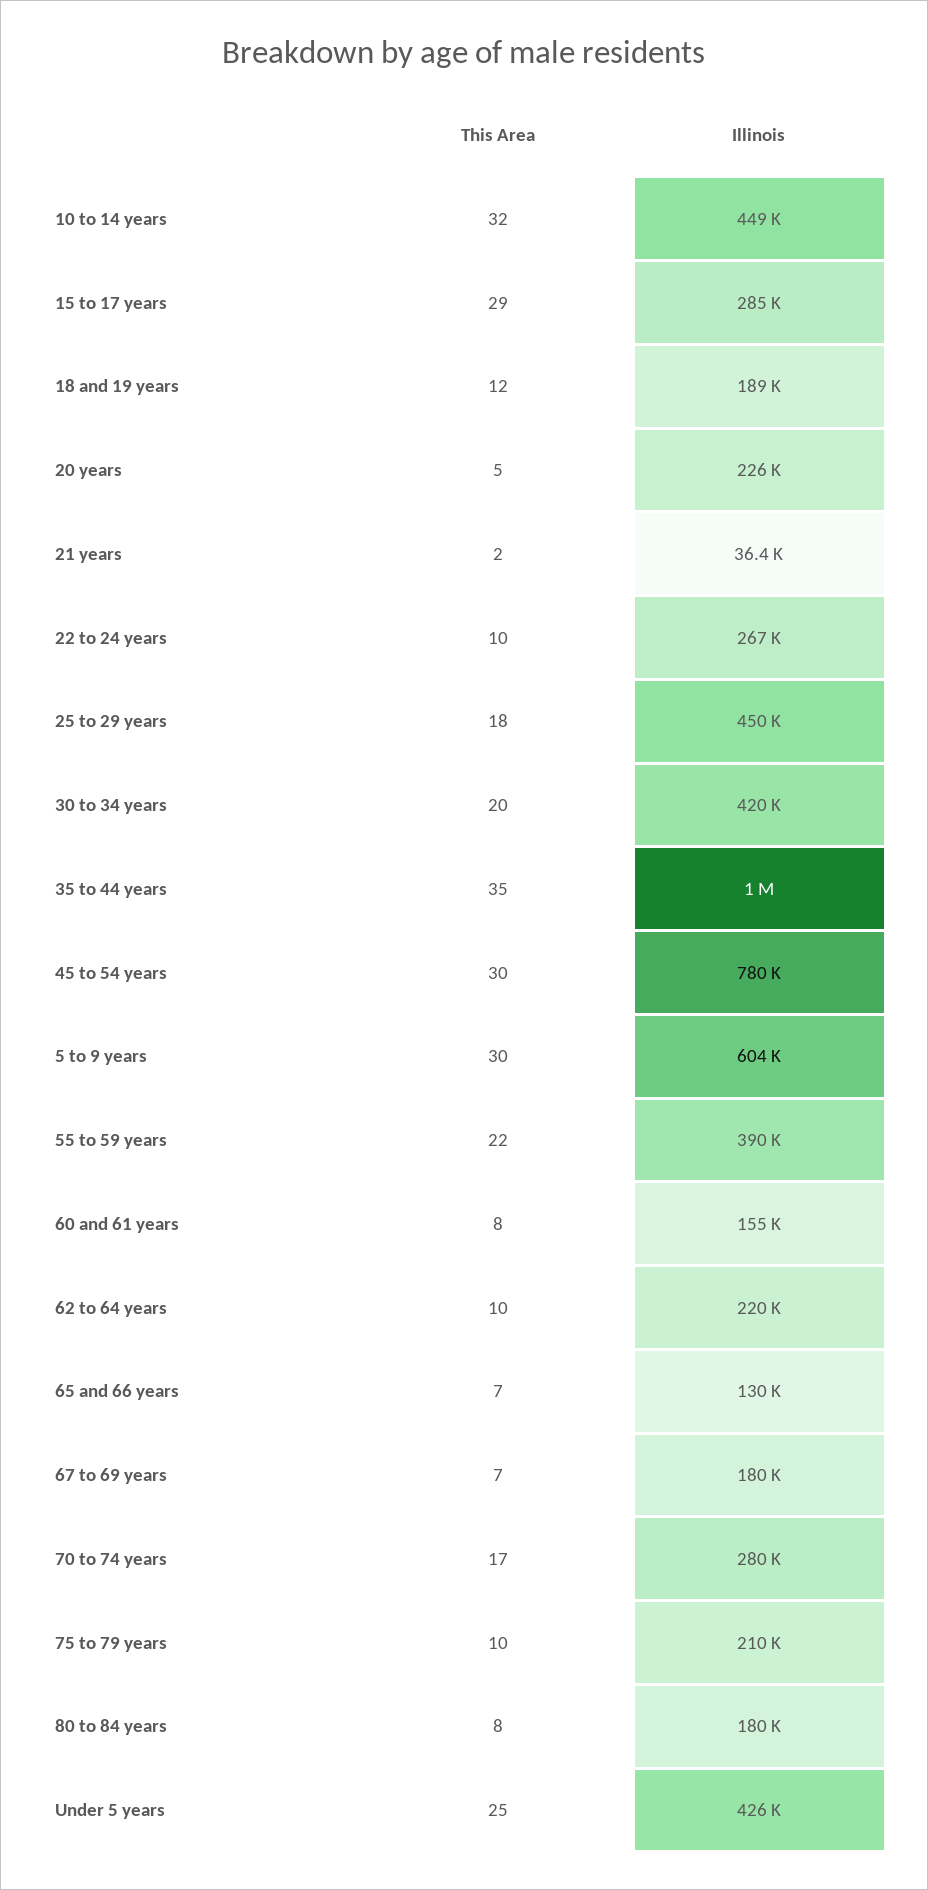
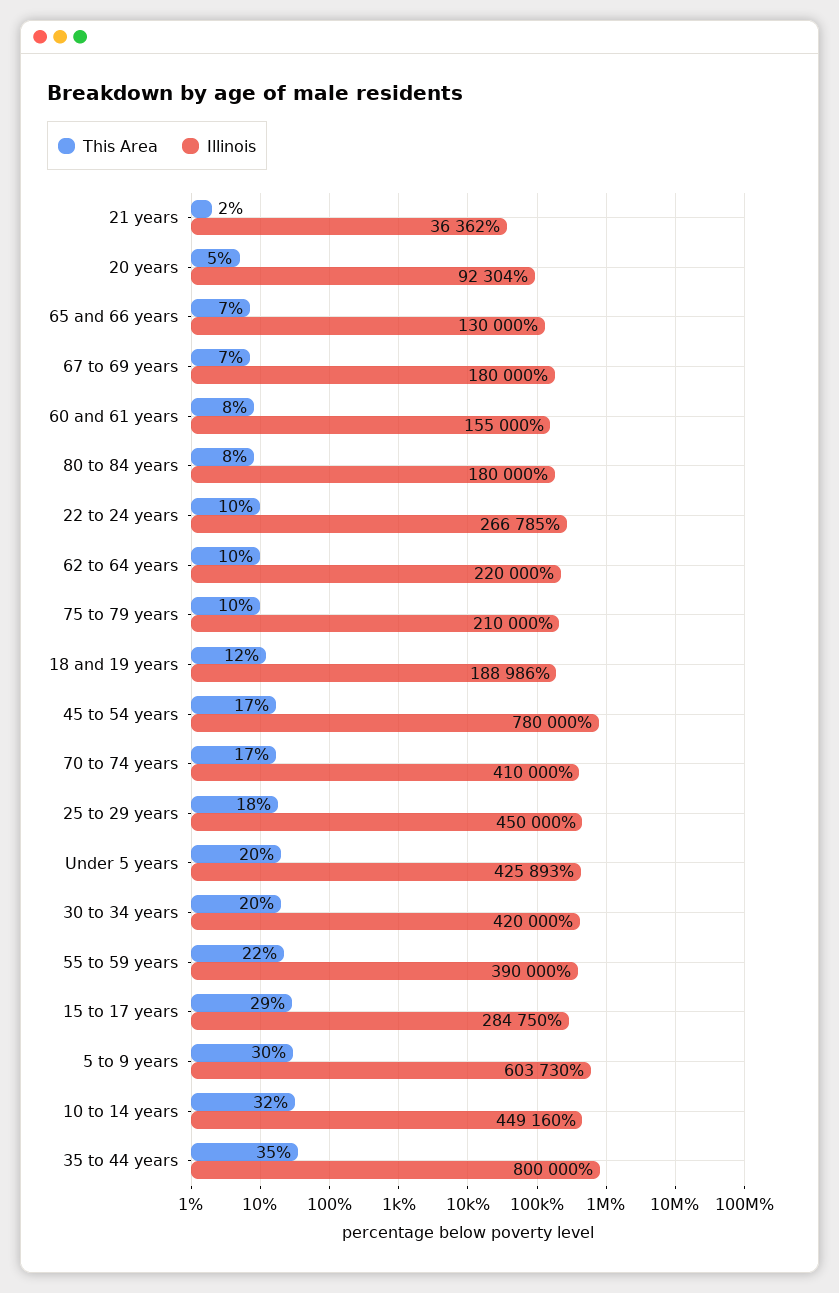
Illinois, 20 years: 226000 -> 92304
Illinois, 35 to 44 years: 1000000 -> 800000
This Area, 45 to 54 years: 30 -> 17
Illinois, 70 to 74 years: 280000 -> 410000
This Area, Under 5 years: 25 -> 20

